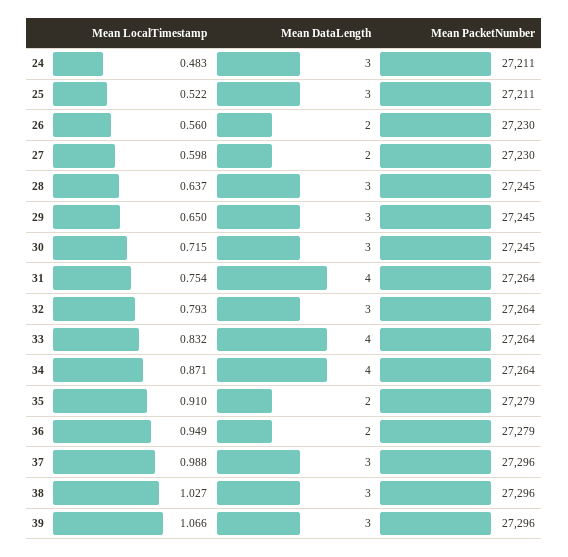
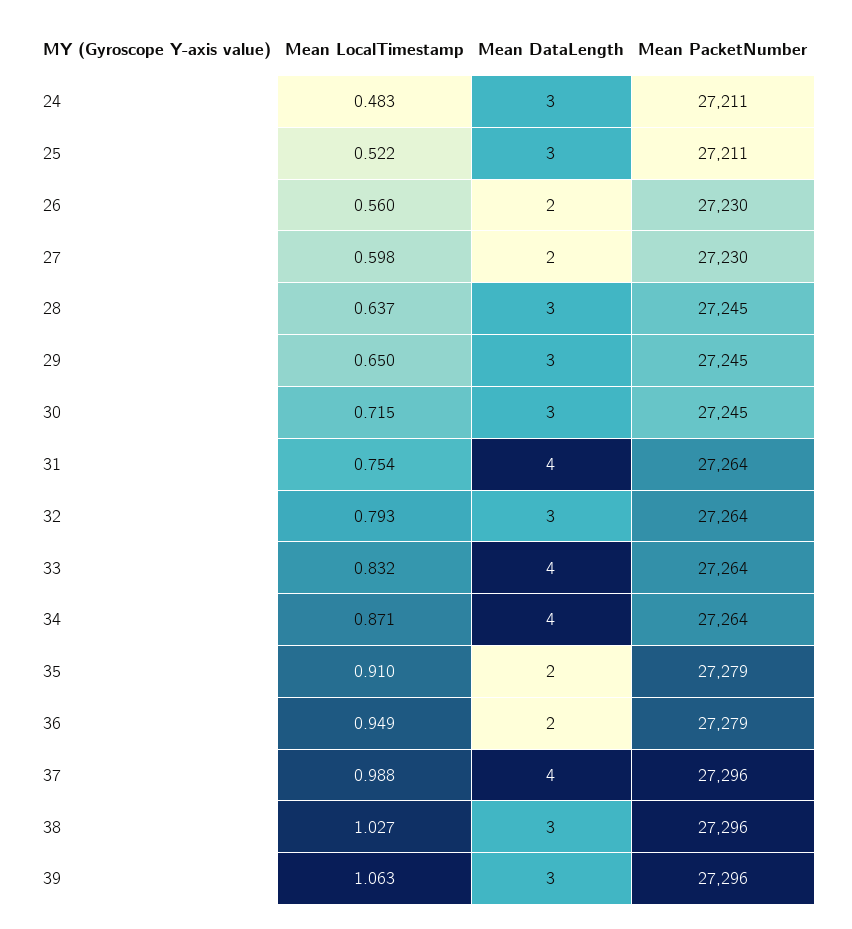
Mean DataLength, 37: 3 -> 4
Mean LocalTimestamp, 39: 1.066 -> 1.063

